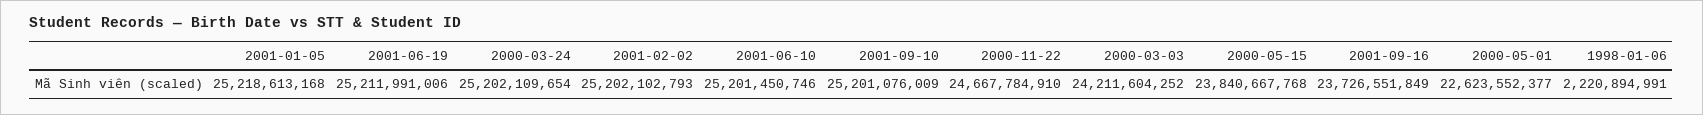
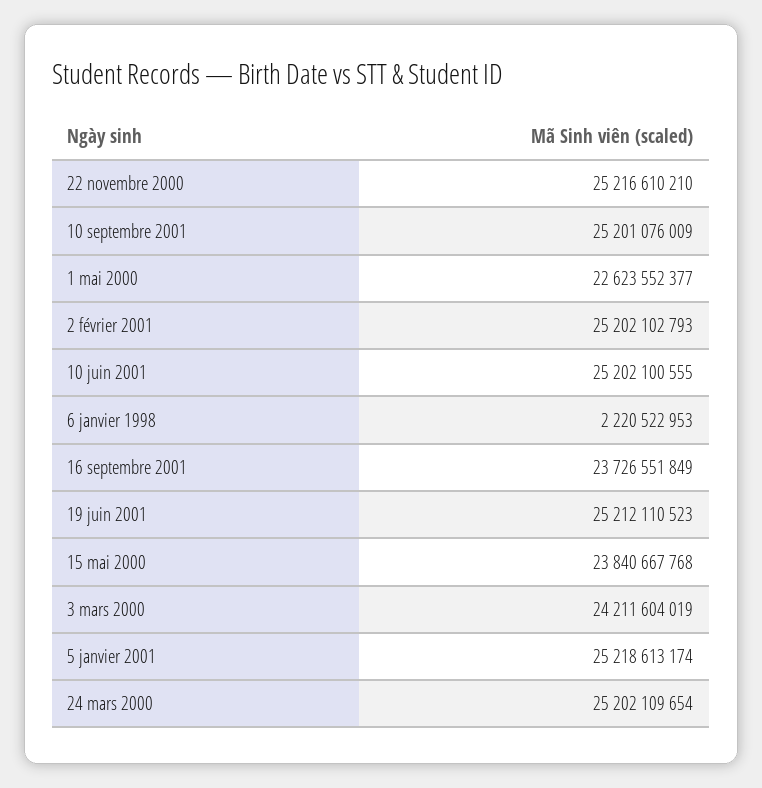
2001-01-05: 25218613168 -> 25218613174
2001-06-19: 25211991006 -> 25212110523
2001-06-10: 25201450746 -> 25202100555
2000-11-22: 24667784910 -> 25216610210
2000-03-03: 24211604252 -> 24211604019
1998-01-06: 2220894991 -> 2220522953

